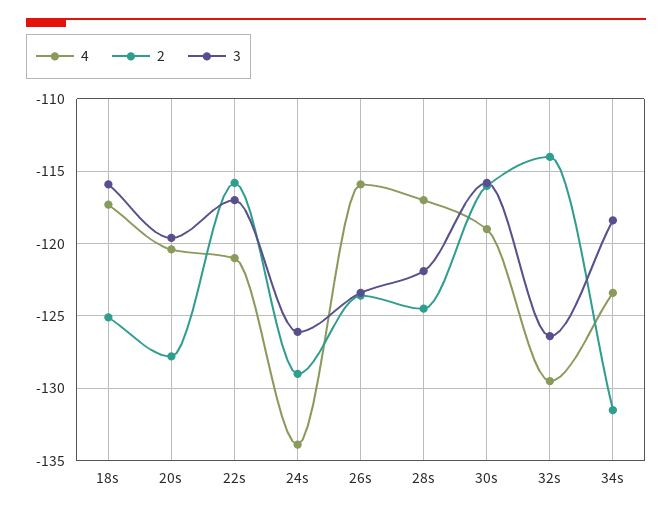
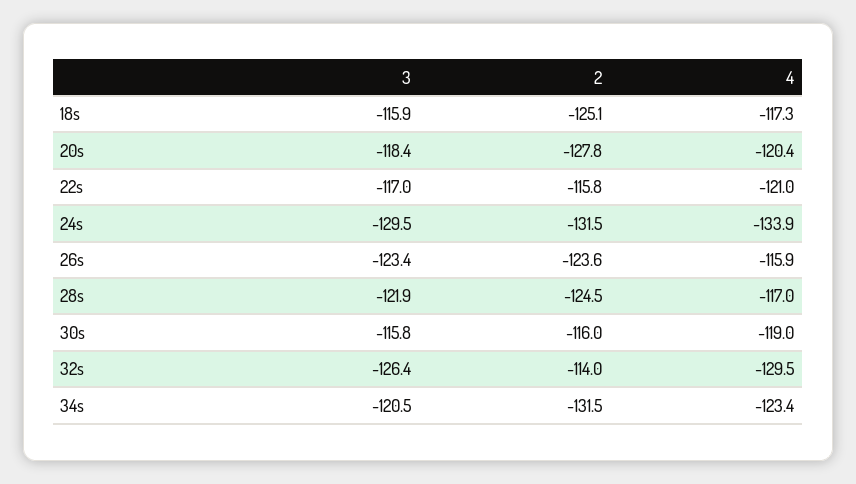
3, 20s: -119.5 -> -118.4
2, 24s: -129 -> -131.5
3, 24s: -126 -> -129.5
3, 34s: -118.5 -> -120.5

